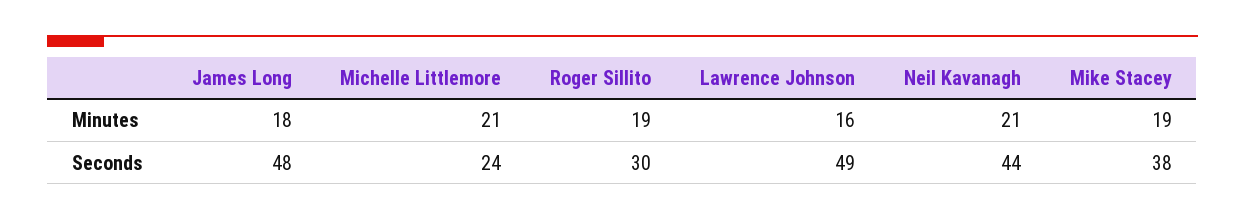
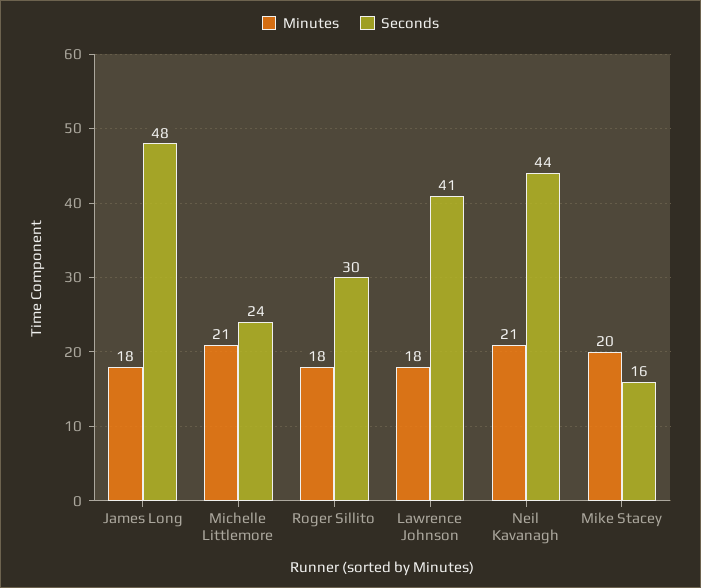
Minutes, Roger Sillito: 19 -> 18
Minutes, Lawrence Johnson: 16 -> 18
Minutes, Mike Stacey: 19 -> 20
Seconds, Lawrence Johnson: 49 -> 41
Seconds, Mike Stacey: 38 -> 16

